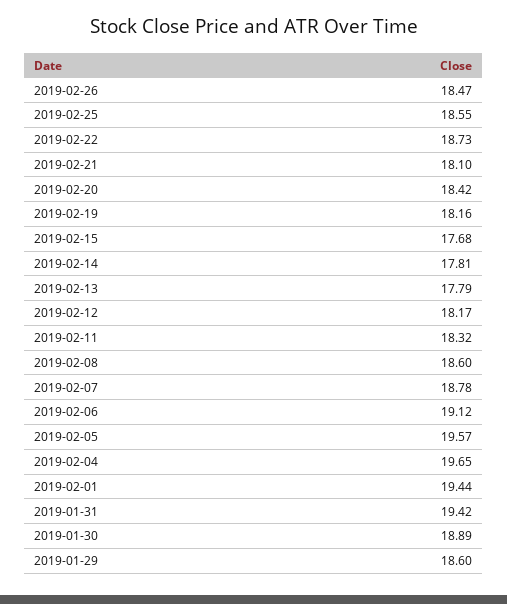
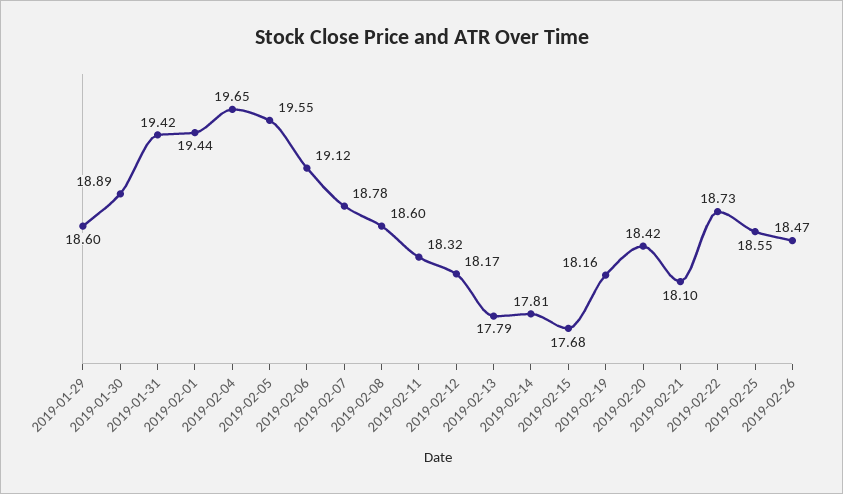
2019-02-05: 19.57 -> 19.55

